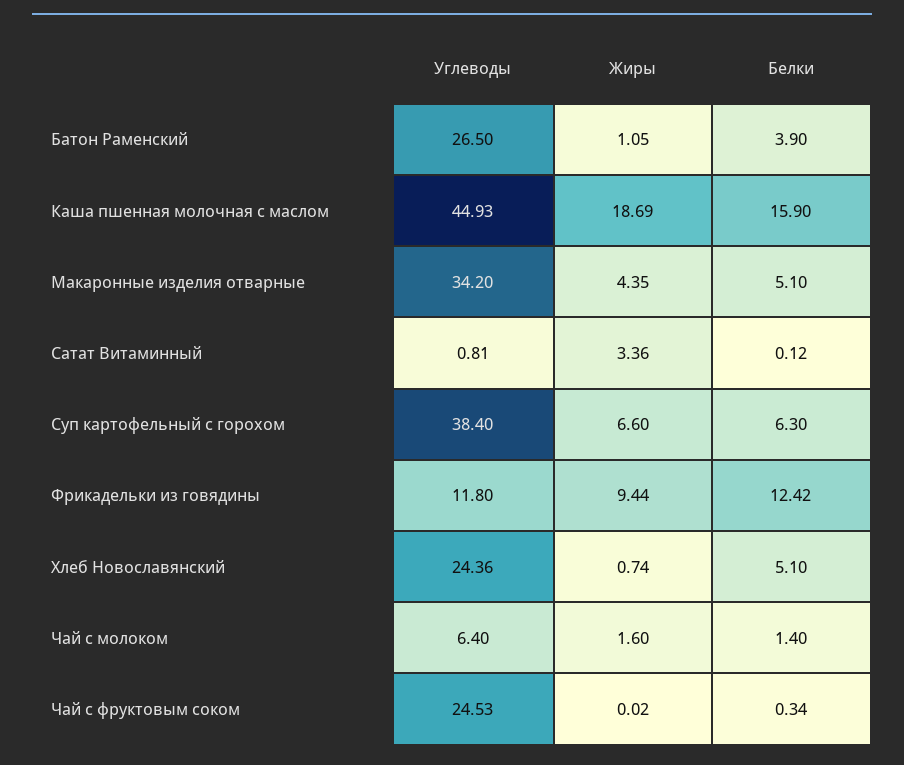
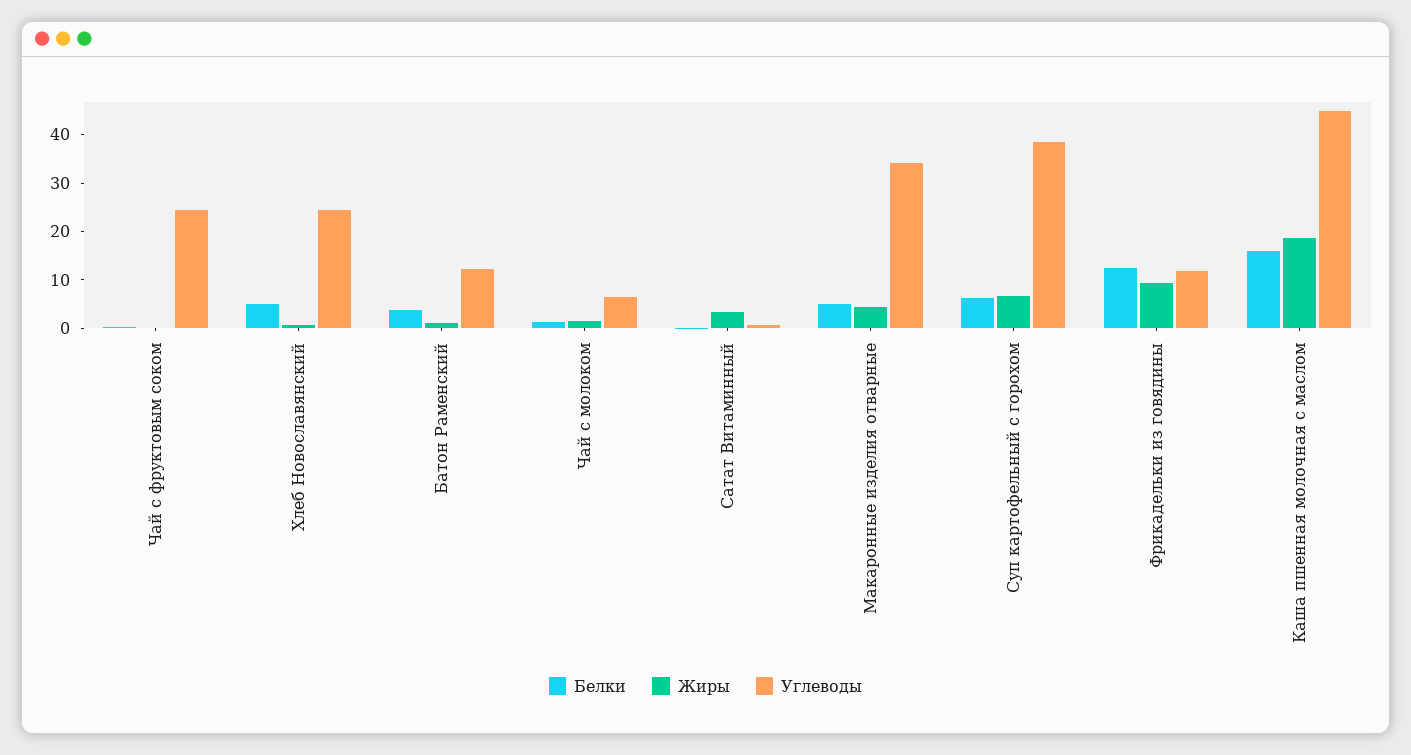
Углеводы, Батон Раменский: 26.5 -> 12

